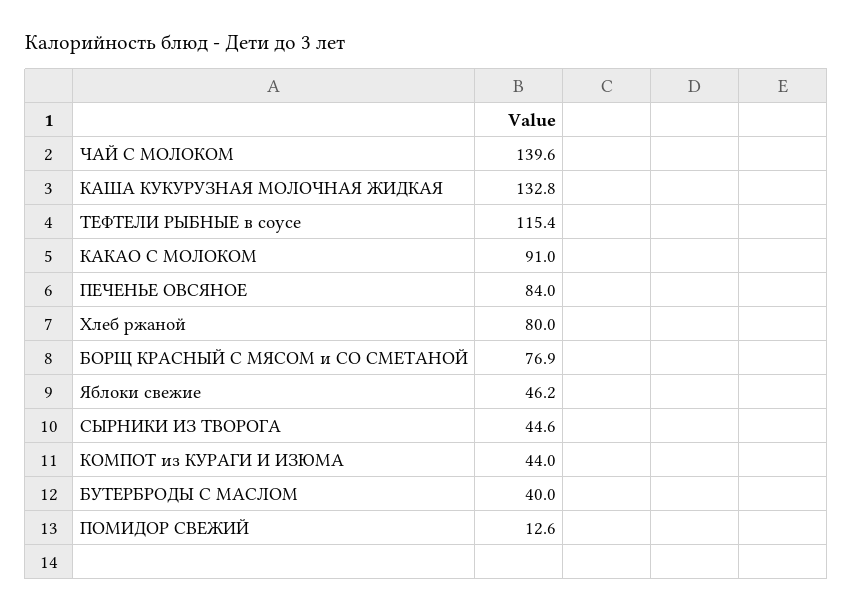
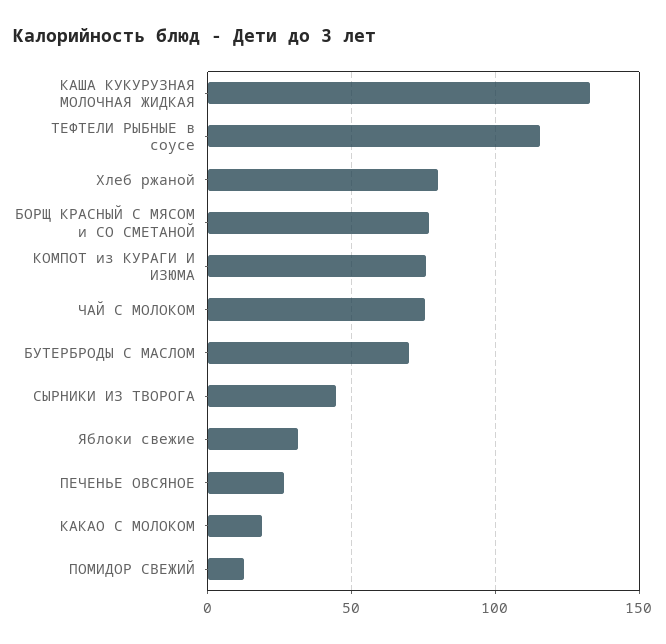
ЧАЙ С МОЛОКОМ: 139.6 -> 75
КАКАО С МОЛОКОМ: 91 -> 20
ПЕЧЕНЬЕ ОВСЯНОЕ: 84 -> 25
Яблоки свежие: 46.2 -> 30
КОМПОТ из КУРАГИ И ИЗЮМА: 44 -> 75
БУТЕРБРОДЫ С МАСЛОМ: 40 -> 70

